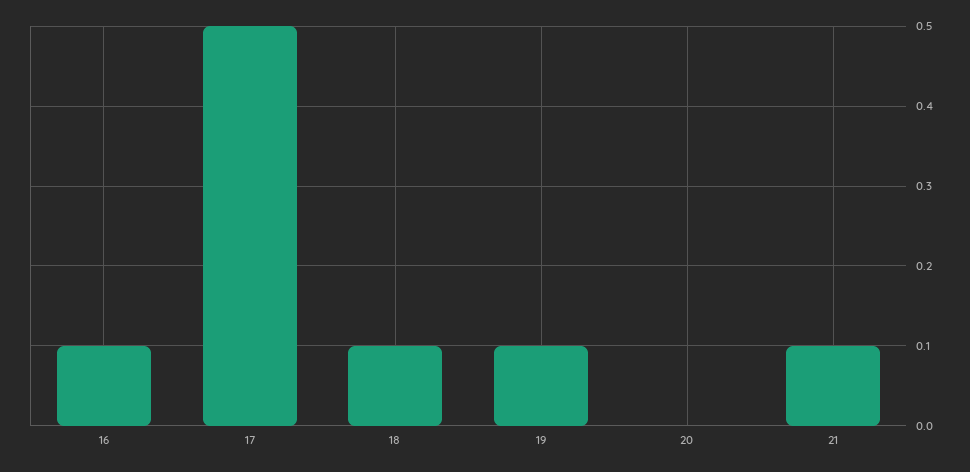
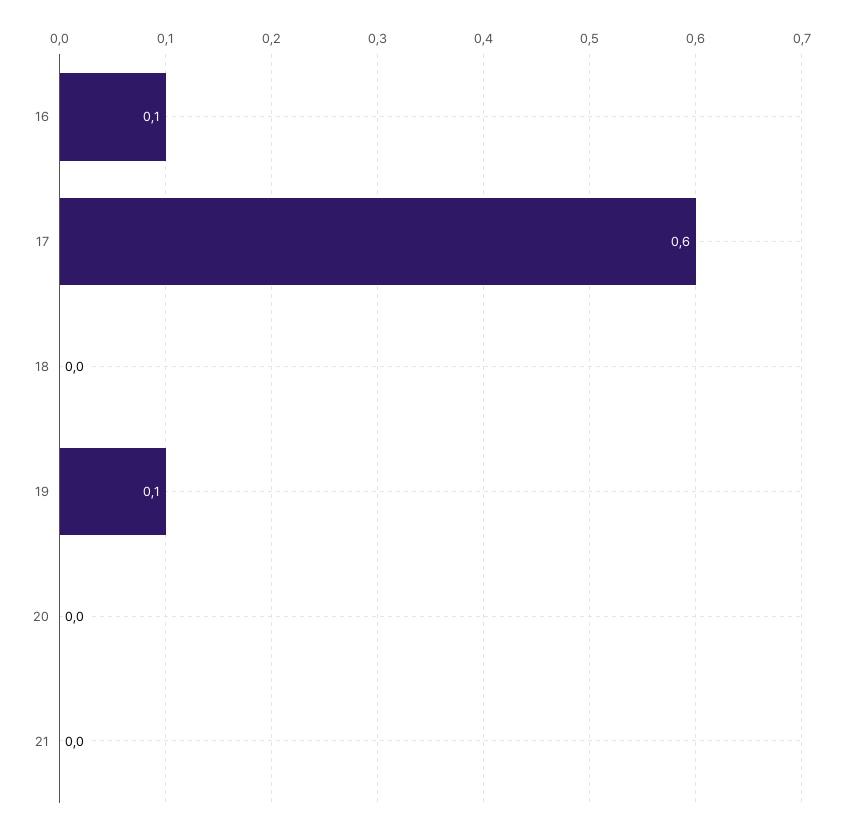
17: 0.5 -> 0.6
18: 0.1 -> 0
21: 0.1 -> 0

